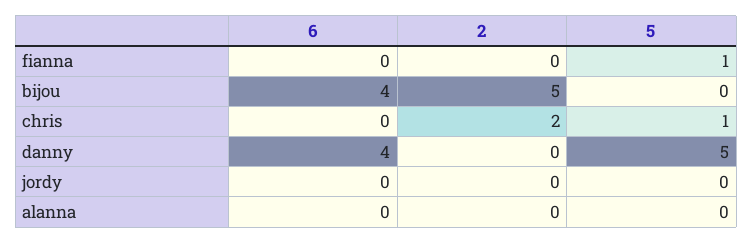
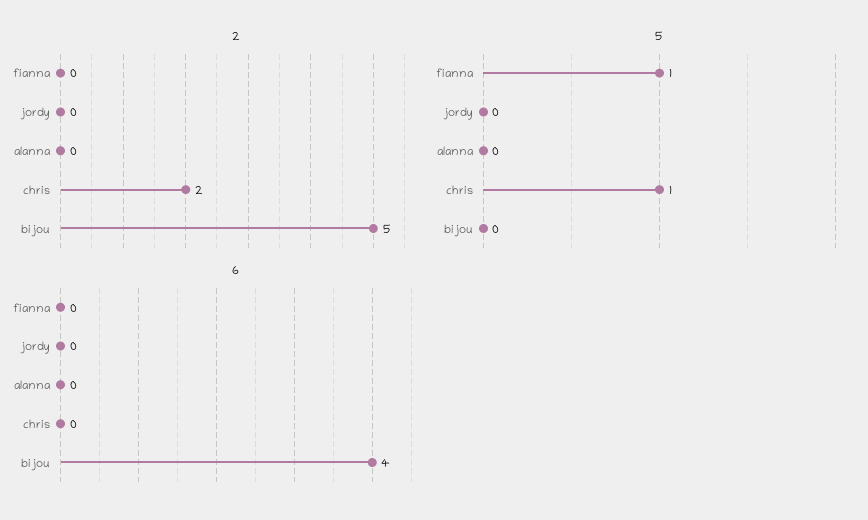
6, danny: 4 -> none
2, danny: 0 -> none
5, danny: 5 -> none

